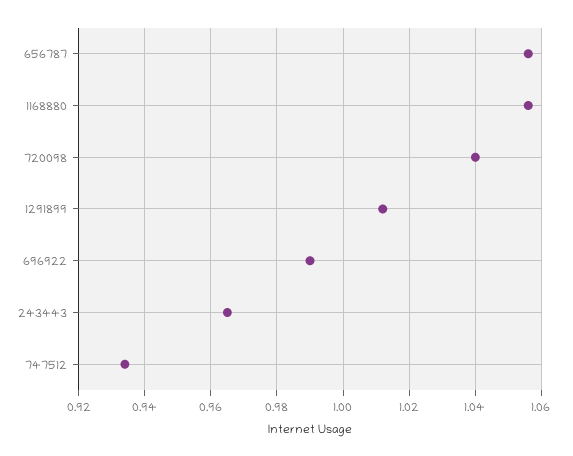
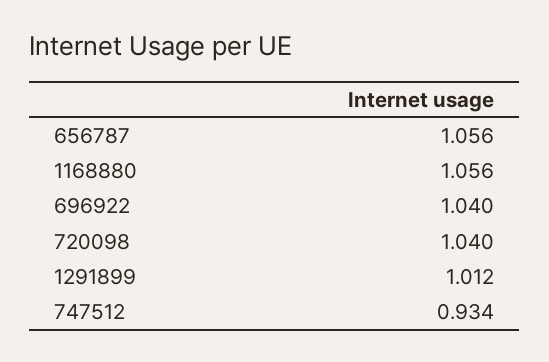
696922: 0.99 -> 1.04
243443: 0.965 -> none

